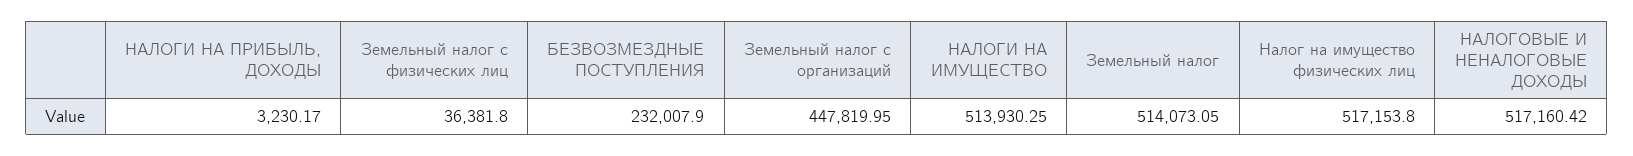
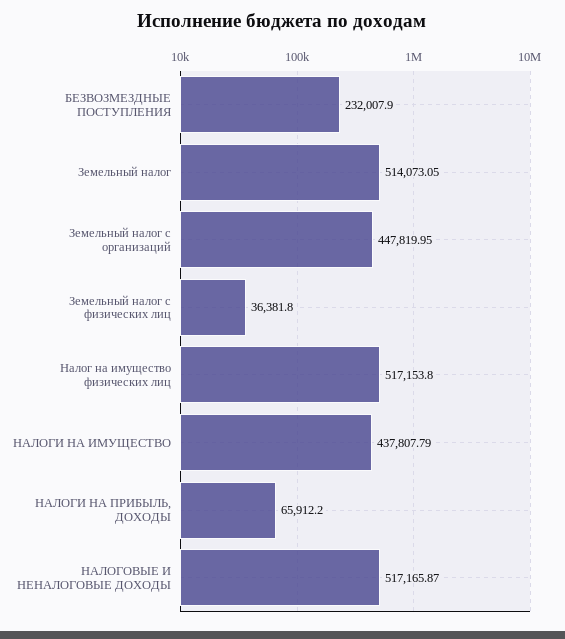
НАЛОГИ НА ПРИБЫЛЬ, ДОХОДЫ: 3230.17 -> 65912.2
НАЛОГИ НА ИМУЩЕСТВО: 513930.25 -> 437807.79
НАЛОГОВЫЕ И НЕНАЛОГОВЫЕ ДОХОДЫ: 517160.42 -> 517165.87

